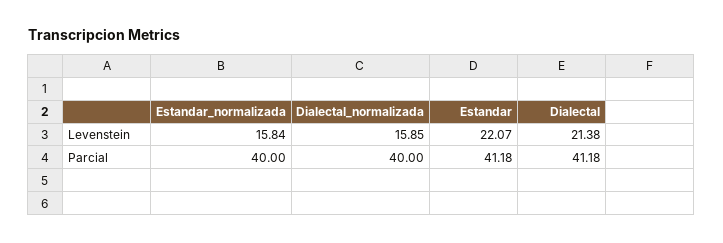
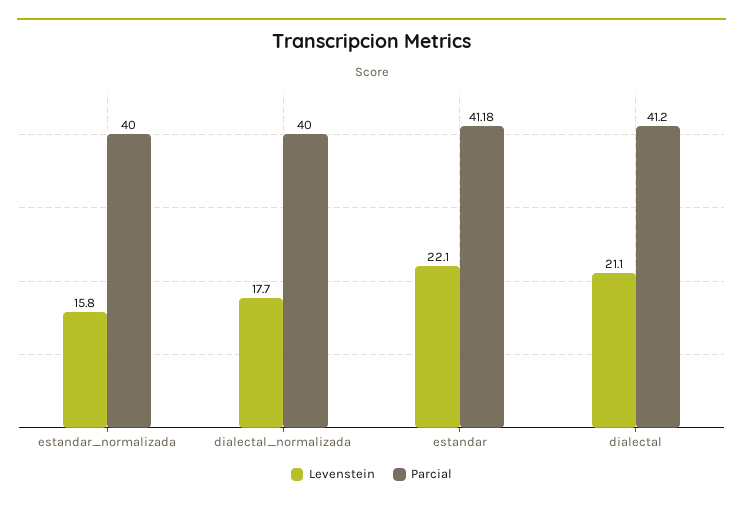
Levenstein, Dialectal_normalizada: 15.85 -> 17.7
Levenstein, Dialectal: 21.38 -> 21.1
Parcial, Dialectal: 41.18 -> 41.2

